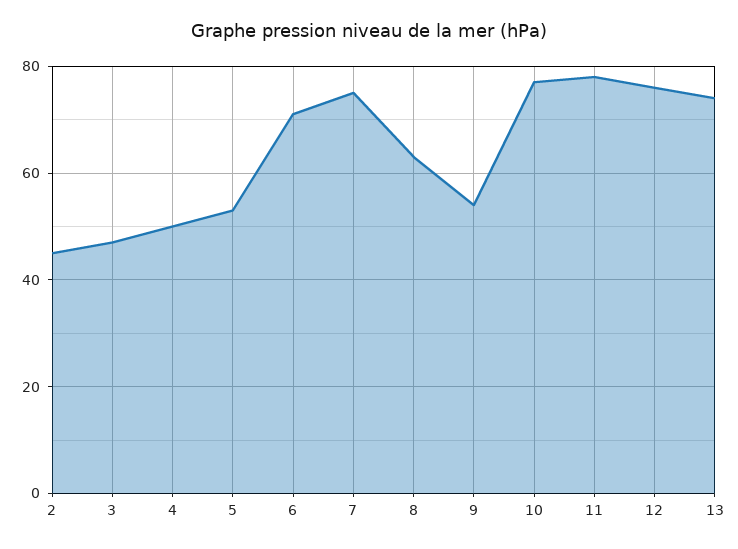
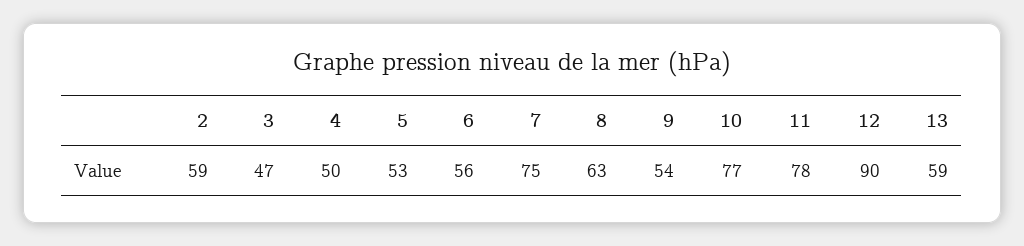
2: 45 -> 59
6: 70 -> 56
12: 75 -> 90
13: 75 -> 59

